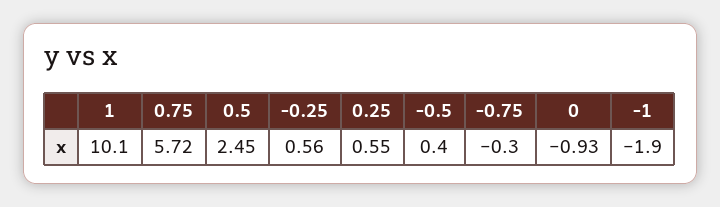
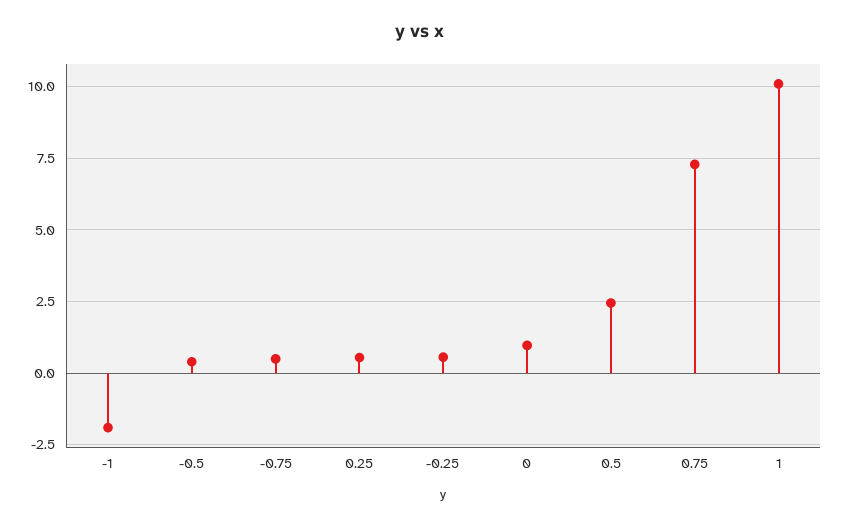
0.75: 5.72 -> 7.25
-0.75: -0.3 -> 0.5
0: -0.93 -> 1

